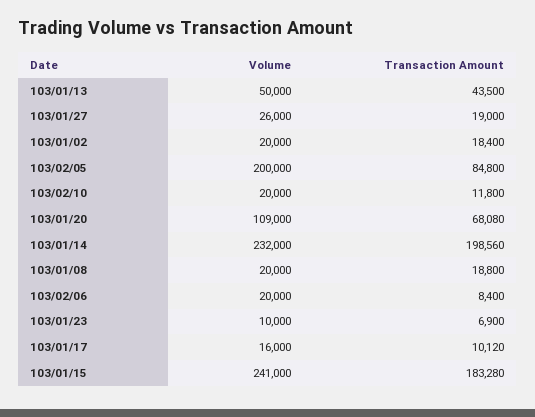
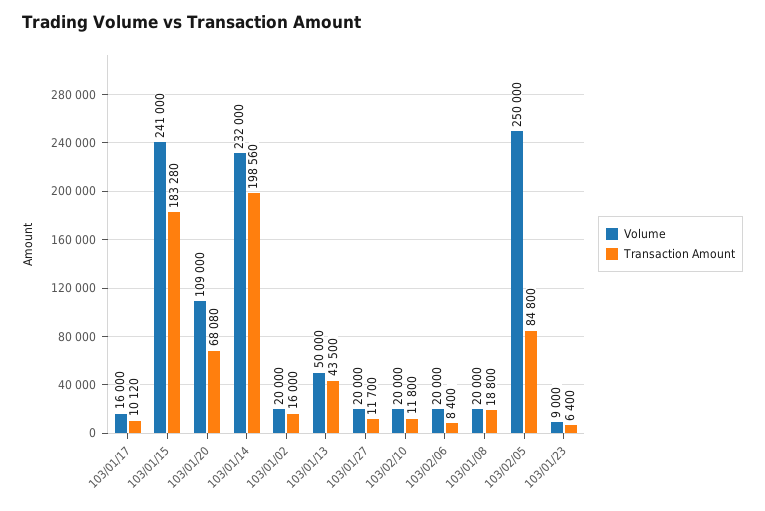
Volume, 103/01/27: 26000 -> 20000
Transaction Amount, 103/01/27: 19000 -> 11700
Transaction Amount, 103/01/02: 18400 -> 16000
Volume, 103/02/05: 200000 -> 250000
Volume, 103/01/23: 10000 -> 9000
Transaction Amount, 103/01/23: 6900 -> 6400

